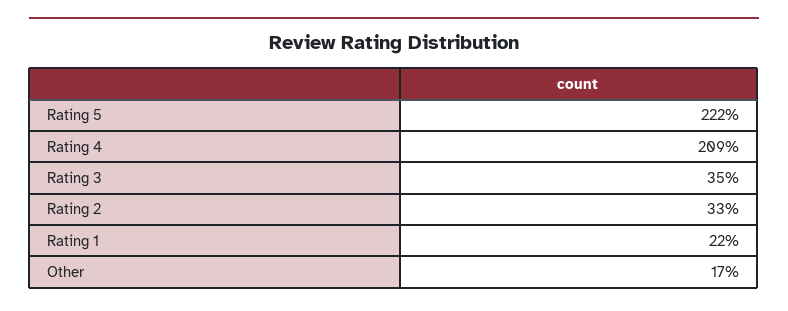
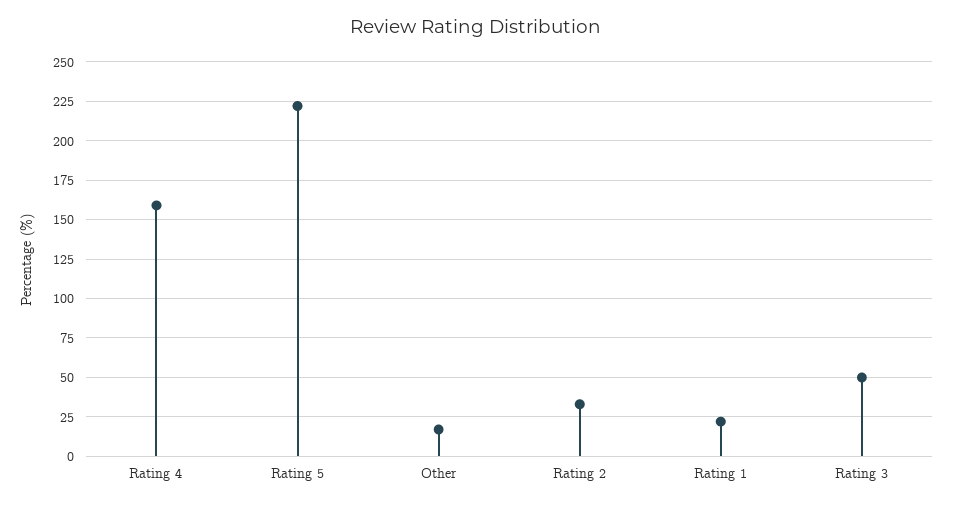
Rating 4: 209 -> 160
Rating 3: 35 -> 50

